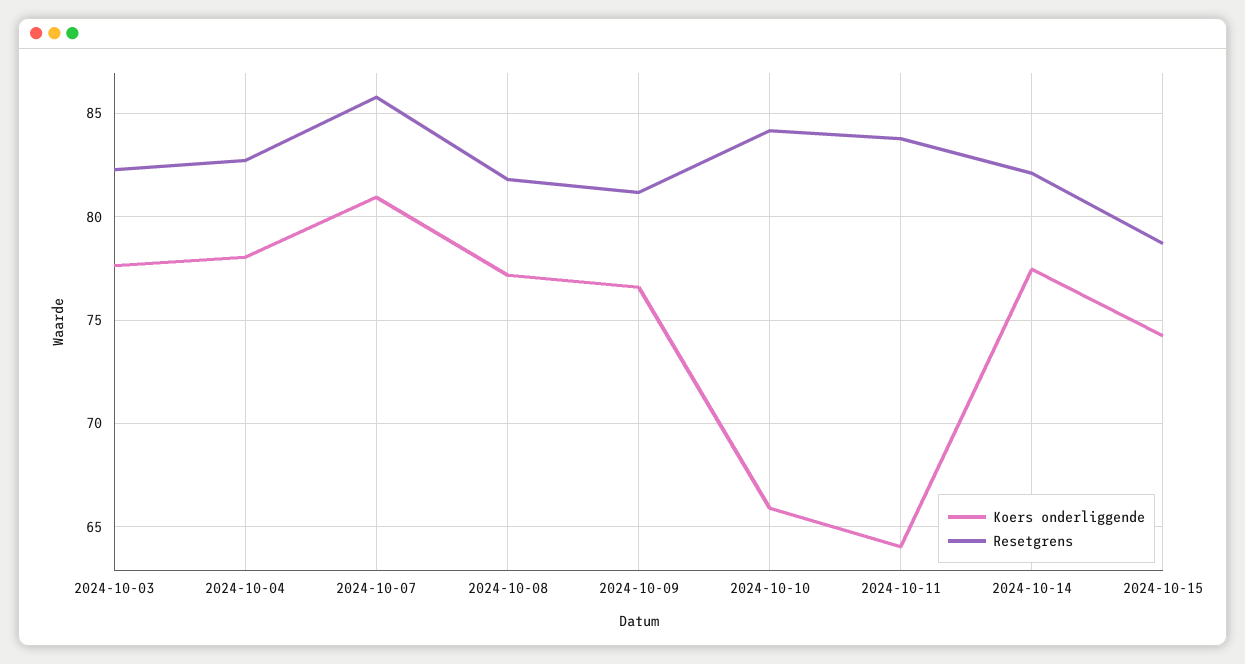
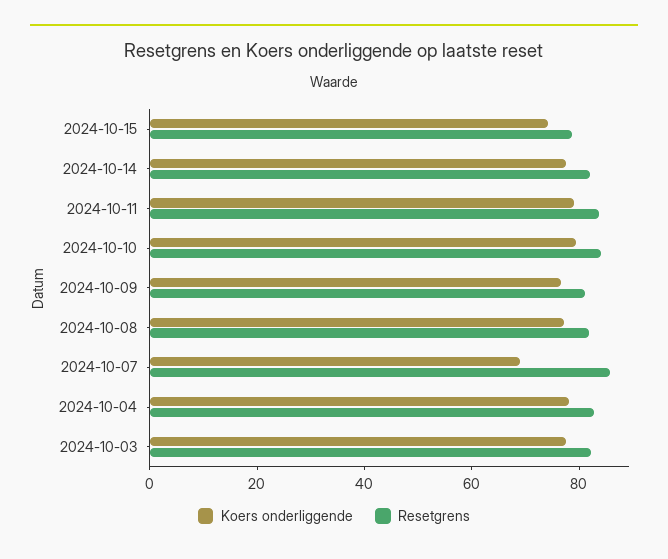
Koers onderliggende, 2024-10-07: 81 -> 70
Koers onderliggende, 2024-10-10: 66 -> 80
Koers onderliggende, 2024-10-11: 64 -> 80

